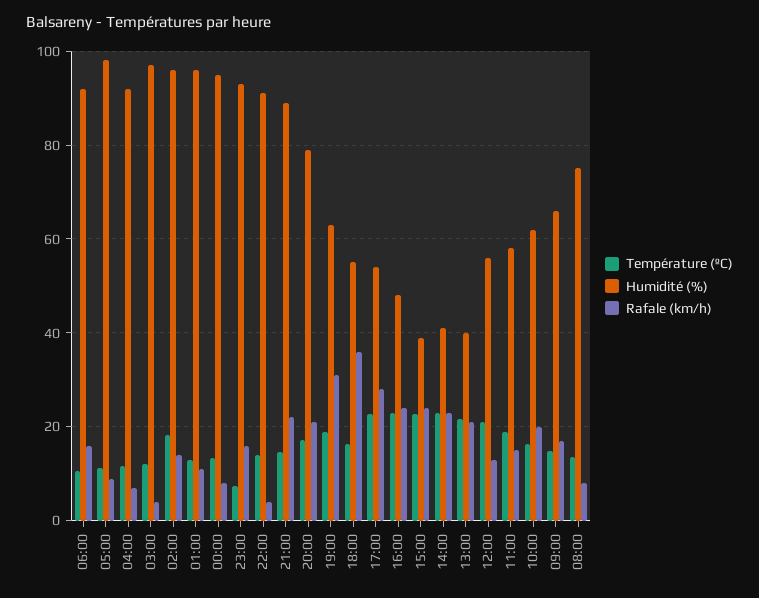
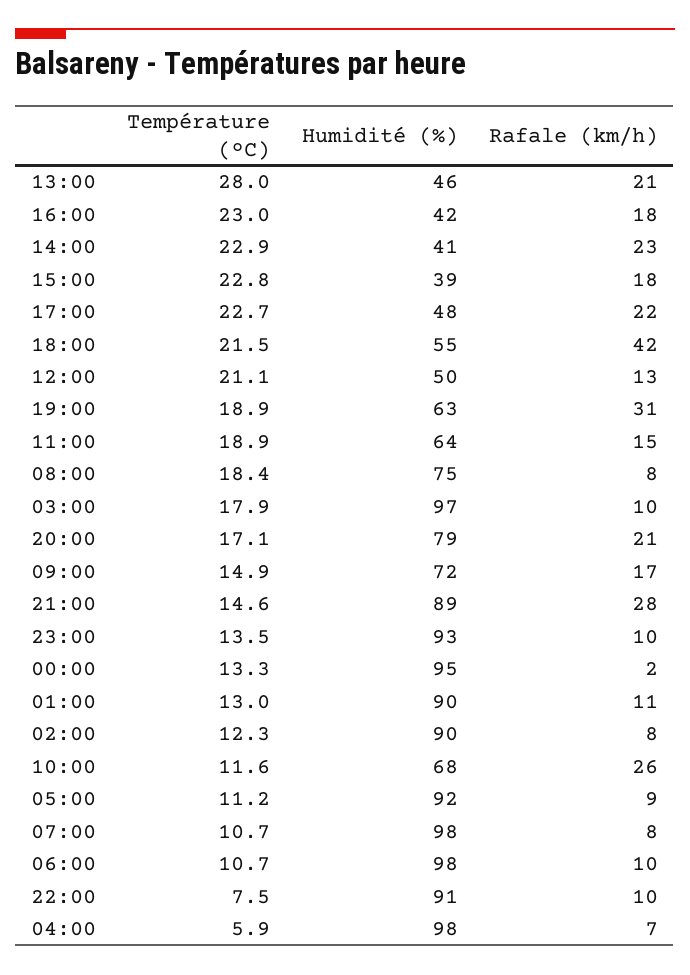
Humidité (%), 06:00: 92 -> 98
Rafale (km/h), 06:00: 16 -> 10
Humidité (%), 05:00: 98 -> 92
Température (ºC), 04:00: 12 -> 5.9
Humidité (%), 04:00: 92 -> 98
Température (ºC), 03:00: 12 -> 17.9
Rafale (km/h), 03:00: 4 -> 10
Température (ºC), 02:00: 18 -> 12.3
Humidité (%), 02:00: 96 -> 90
Rafale (km/h), 02:00: 14 -> 8
Humidité (%), 01:00: 96 -> 90
Rafale (km/h), 00:00: 8 -> 2
Température (ºC), 23:00: 8 -> 13.5
Rafale (km/h), 23:00: 16 -> 10
Température (ºC), 22:00: 14 -> 7.5
Rafale (km/h), 22:00: 4 -> 10
Rafale (km/h), 21:00: 22 -> 28
Température (ºC), 18:00: 16 -> 21.5
Rafale (km/h), 18:00: 36 -> 42
Humidité (%), 17:00: 54 -> 48
Rafale (km/h), 17:00: 28 -> 22
Humidité (%), 16:00: 48 -> 42
Rafale (km/h), 16:00: 24 -> 18
Rafale (km/h), 15:00: 24 -> 18
Température (ºC), 13:00: 22 -> 28
Humidité (%), 13:00: 40 -> 46
Humidité (%), 12:00: 56 -> 50
Humidité (%), 11:00: 58 -> 64
Température (ºC), 10:00: 16 -> 11.6
Humidité (%), 10:00: 62 -> 68
Rafale (km/h), 10:00: 20 -> 26
Humidité (%), 09:00: 66 -> 72
Température (ºC), 08:00: 14 -> 18.4
Température (ºC), 07:00: none -> 10.7
Humidité (%), 07:00: none -> 98
Rafale (km/h), 07:00: none -> 8

